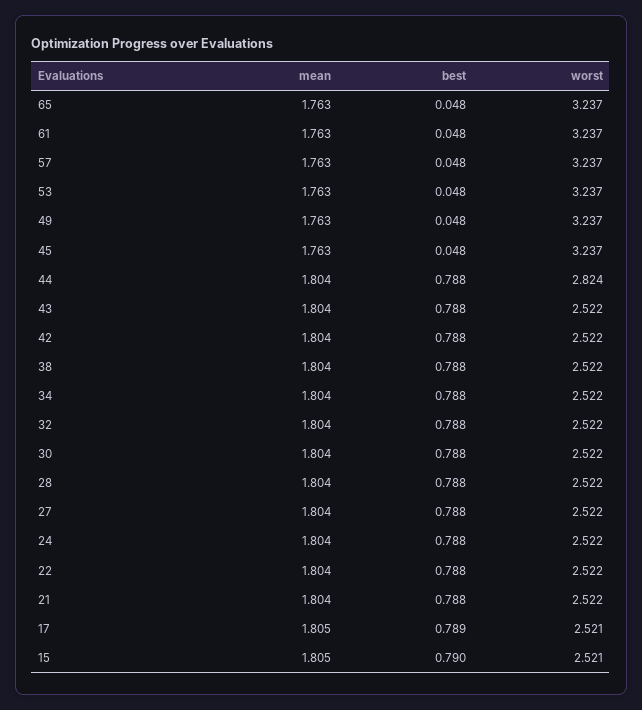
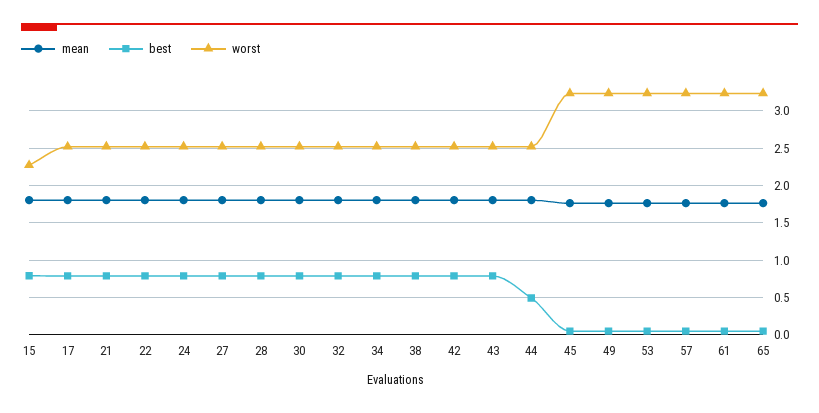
best, 44: 0.788 -> 0.5
worst, 44: 2.824 -> 2.5
worst, 15: 2.521 -> 2.3

